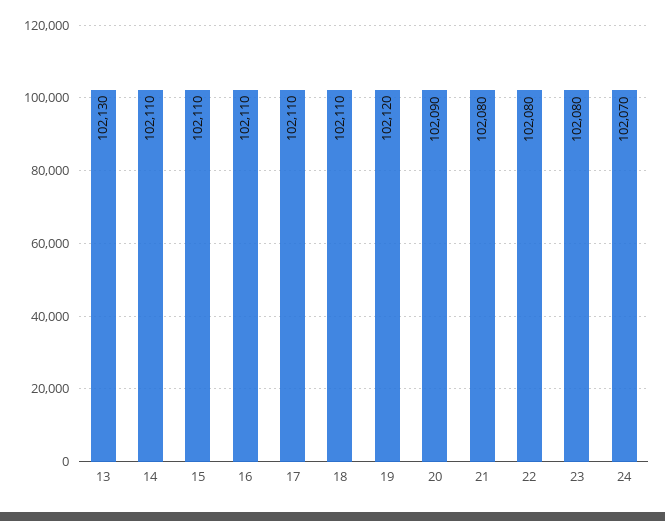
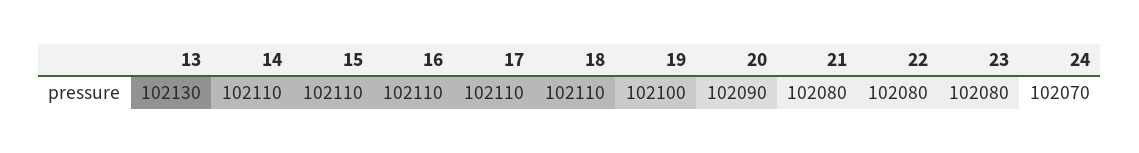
19: 102120 -> 102100

